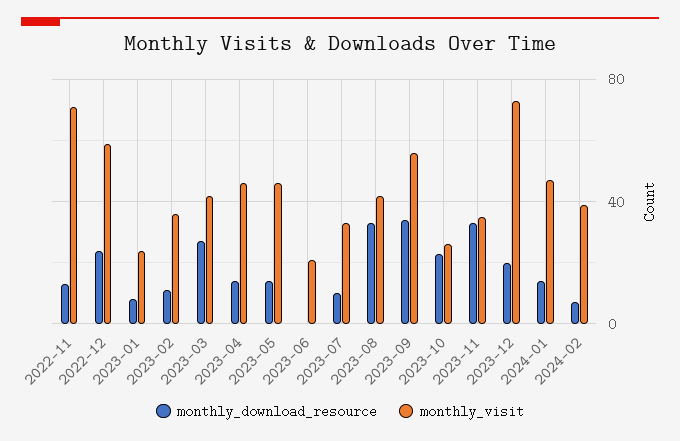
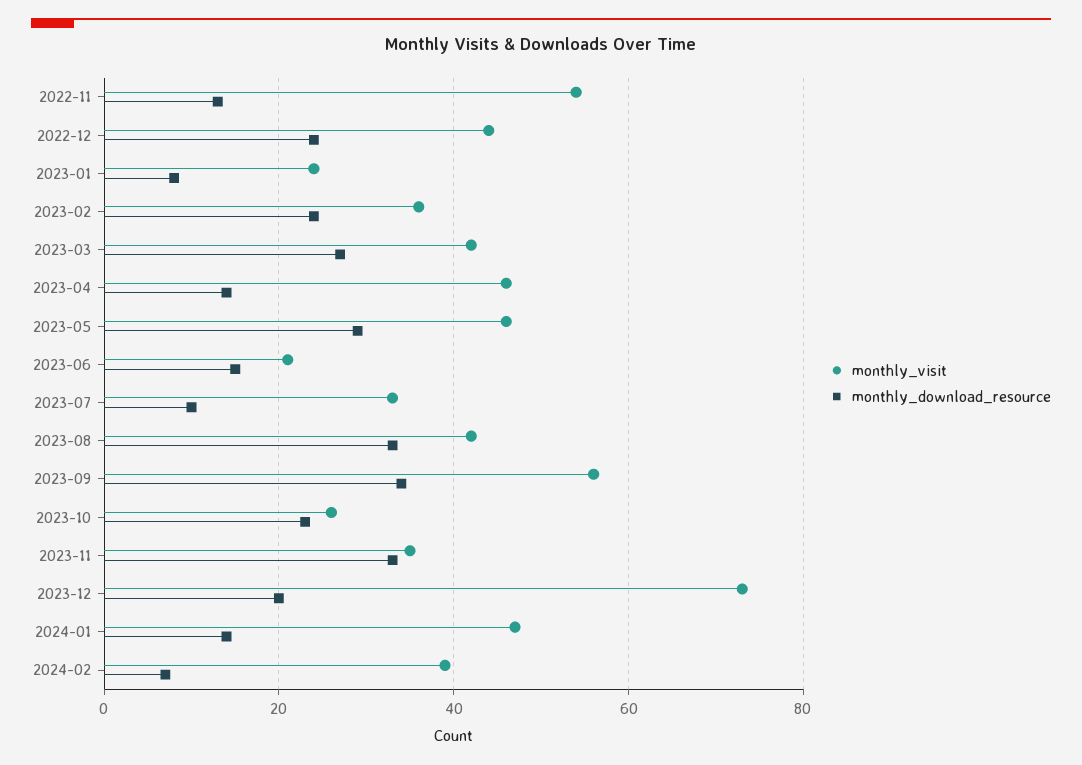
monthly_visit, 2022-11: 70 -> 55
monthly_visit, 2022-12: 60 -> 45
monthly_download_resource, 2023-02: 10 -> 25
monthly_download_resource, 2023-05: 15 -> 30
monthly_download_resource, 2023-06: 0 -> 15

